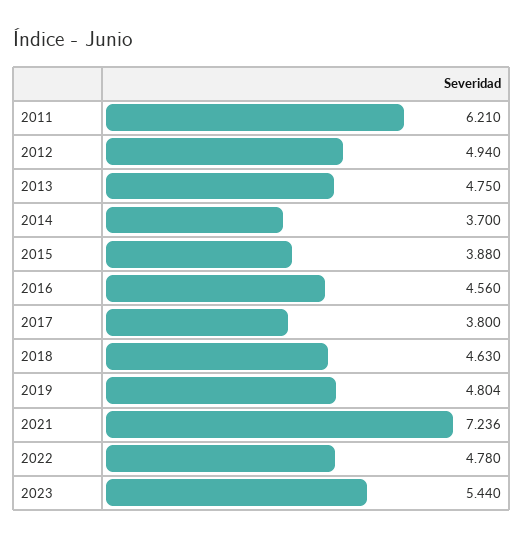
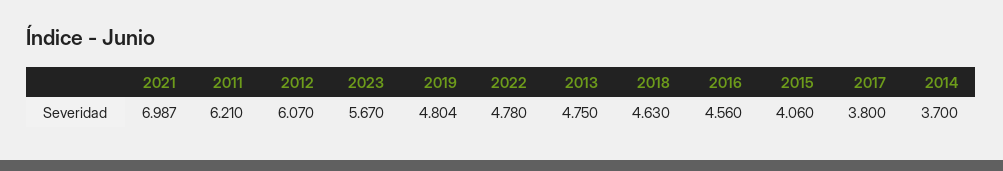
2012: 4.94 -> 6.07
2015: 3.88 -> 4.06
2021: 7.236 -> 6.987
2023: 5.44 -> 5.67

